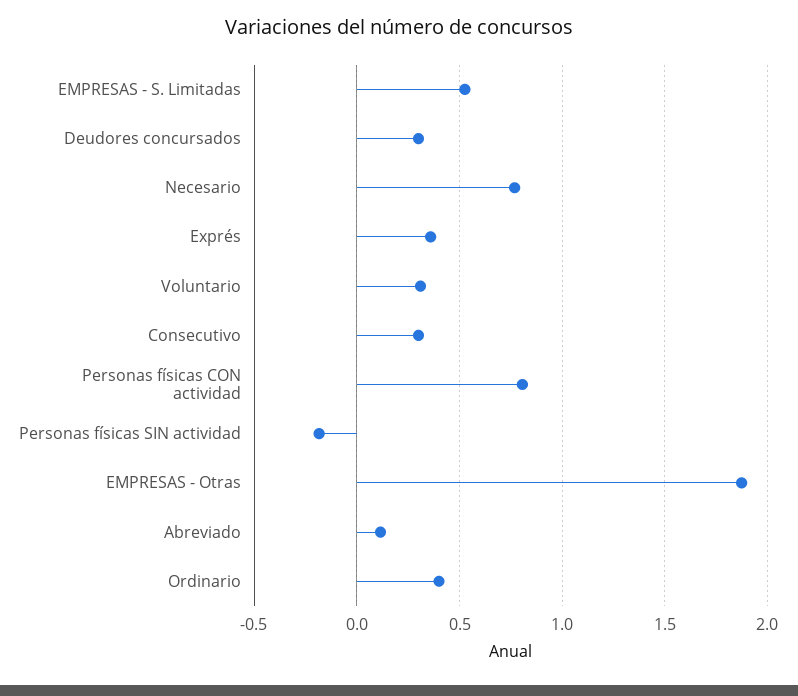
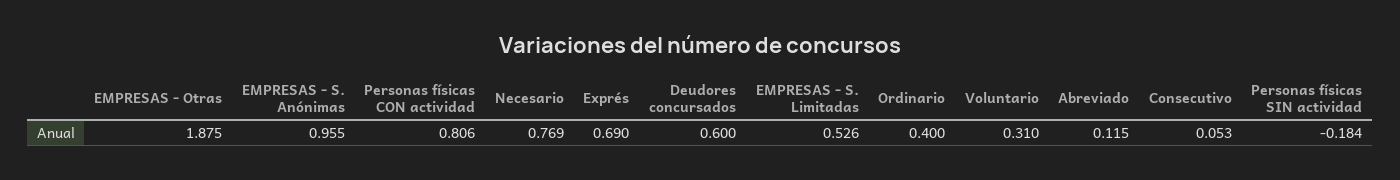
Deudores concursados: 0.3 -> 0.6
Exprés: 0.35 -> 0.69
Consecutivo: 0.3 -> 0.053
EMPRESAS - S. Anónimas: none -> 0.955

